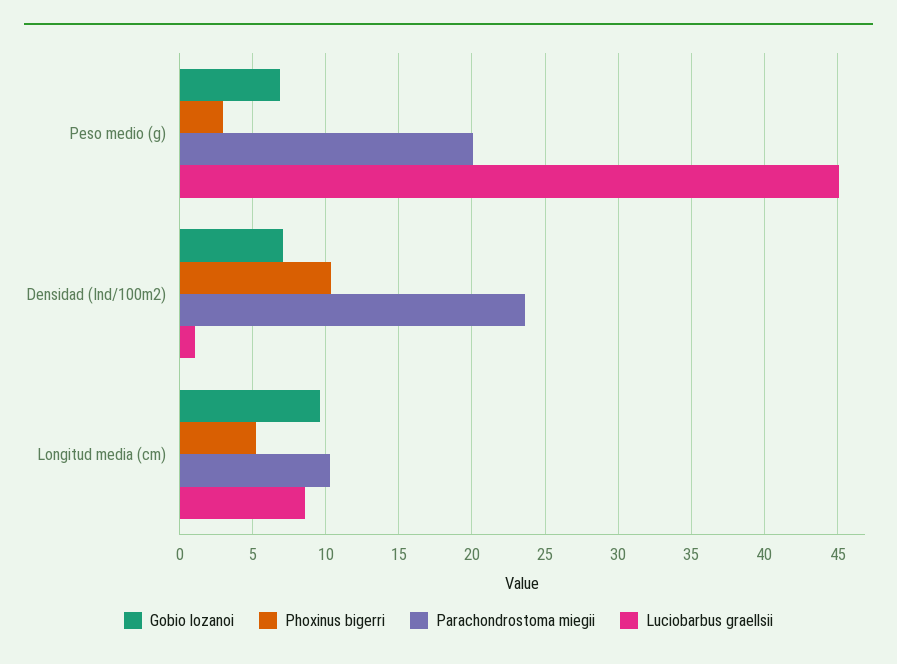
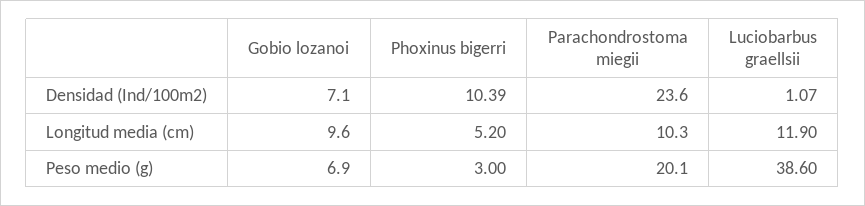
Luciobarbus graellsii, Peso medio (g): 45 -> 38.6
Luciobarbus graellsii, Longitud media (cm): 8.5 -> 11.9

